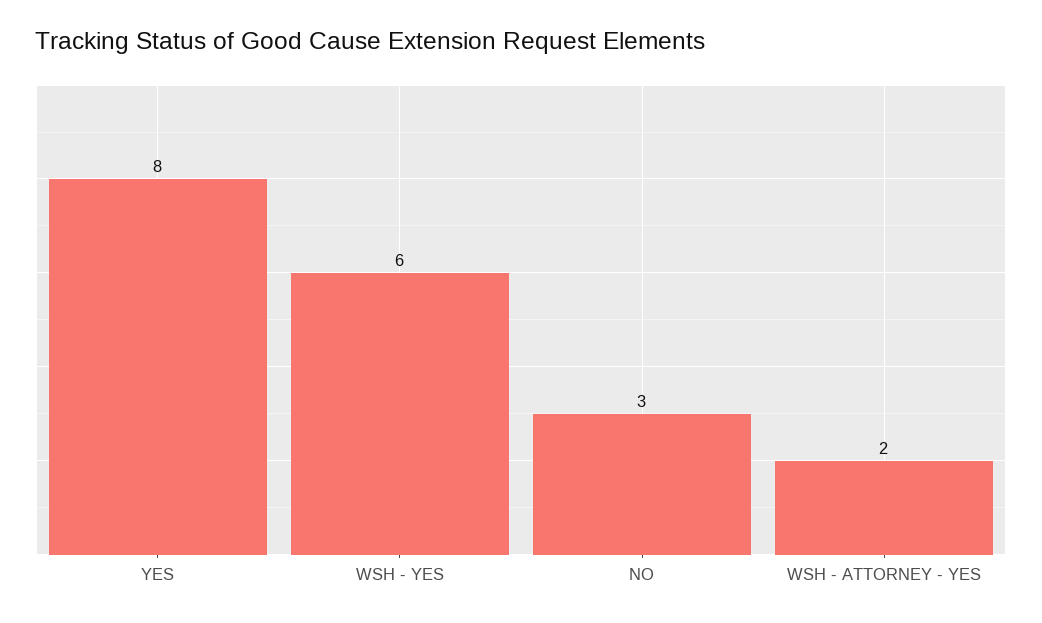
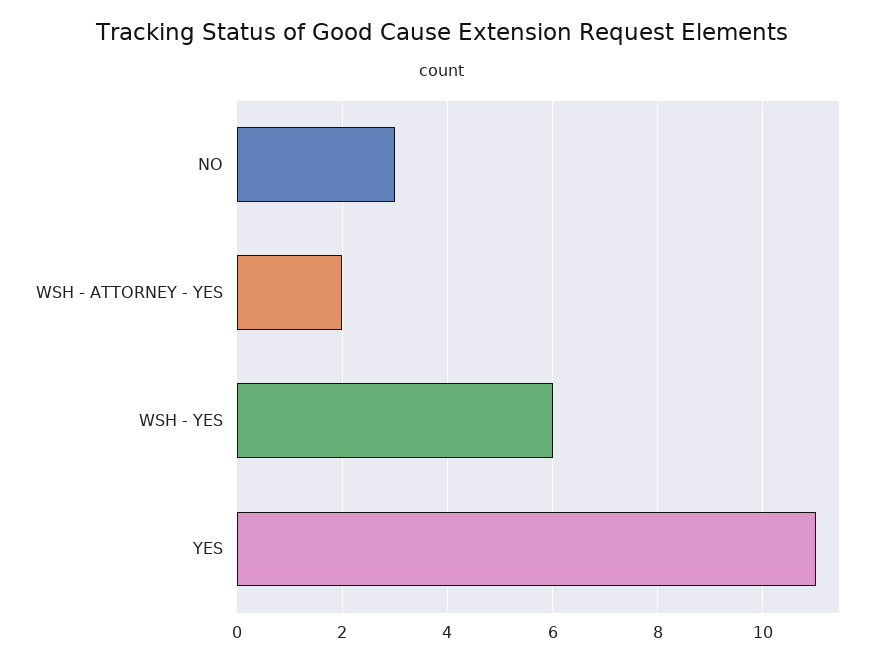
YES: 8 -> 11

